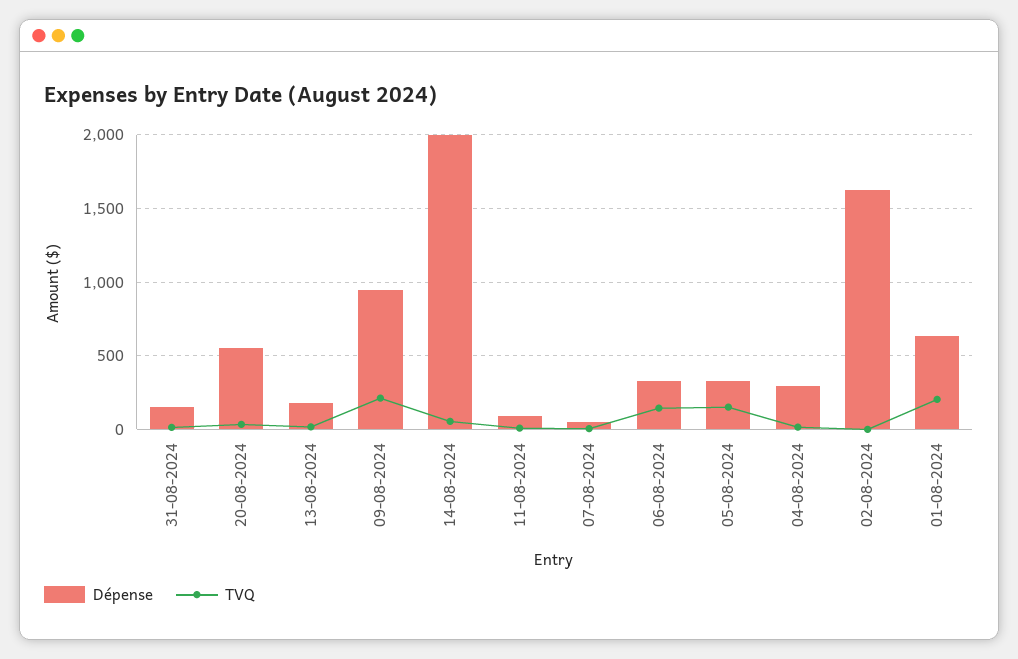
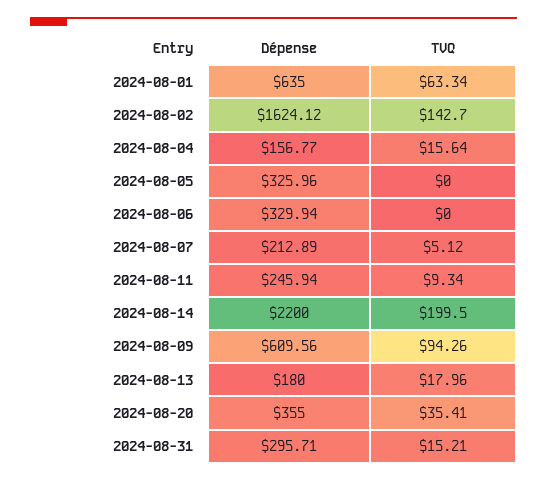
Dépense, 31-08-2024: 150 -> 295.71
Dépense, 20-08-2024: 550 -> 355
Dépense, 09-08-2024: 950 -> 609.56
TVQ, 09-08-2024: 200 -> 94.26
Dépense, 14-08-2024: 2000 -> 2200
TVQ, 14-08-2024: 50 -> 199.5
Dépense, 11-08-2024: 100 -> 245.94
Dépense, 07-08-2024: 50 -> 212.89
TVQ, 06-08-2024: 150 -> 0
TVQ, 05-08-2024: 150 -> 0
Dépense, 04-08-2024: 300 -> 156.77
TVQ, 02-08-2024: 0 -> 142.7
TVQ, 01-08-2024: 200 -> 63.34

